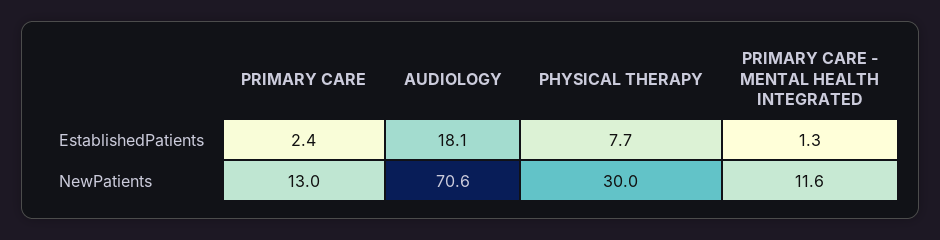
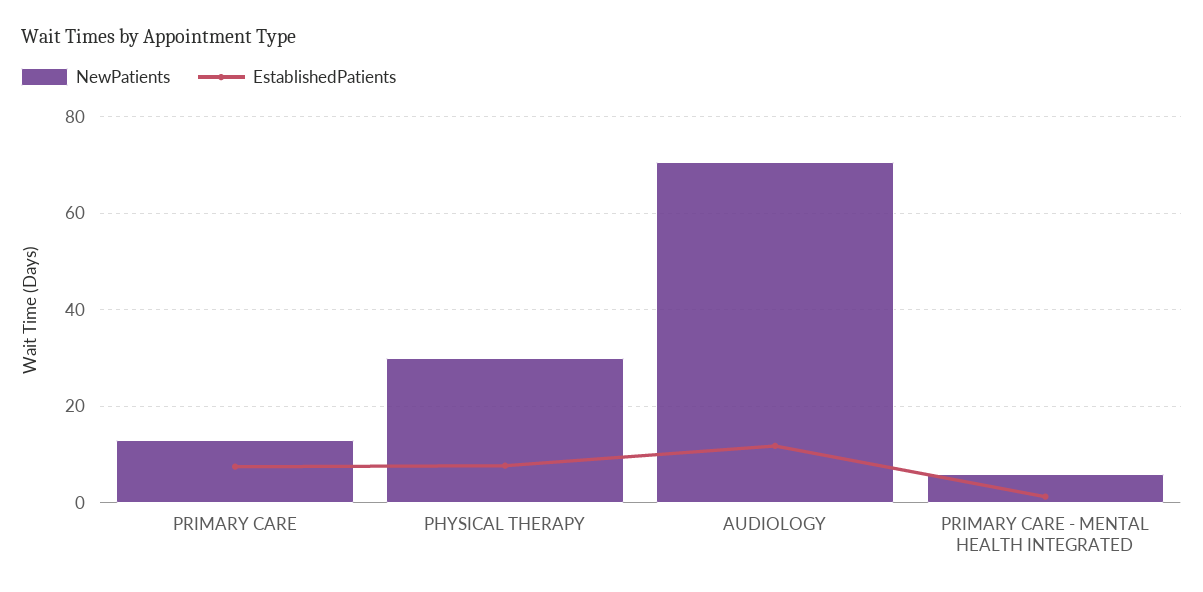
EstablishedPatients, PRIMARY CARE: 2.4 -> 8
EstablishedPatients, AUDIOLOGY: 18.1 -> 12
NewPatients, PRIMARY CARE - MENTAL HEALTH INTEGRATED: 11.6 -> 6

